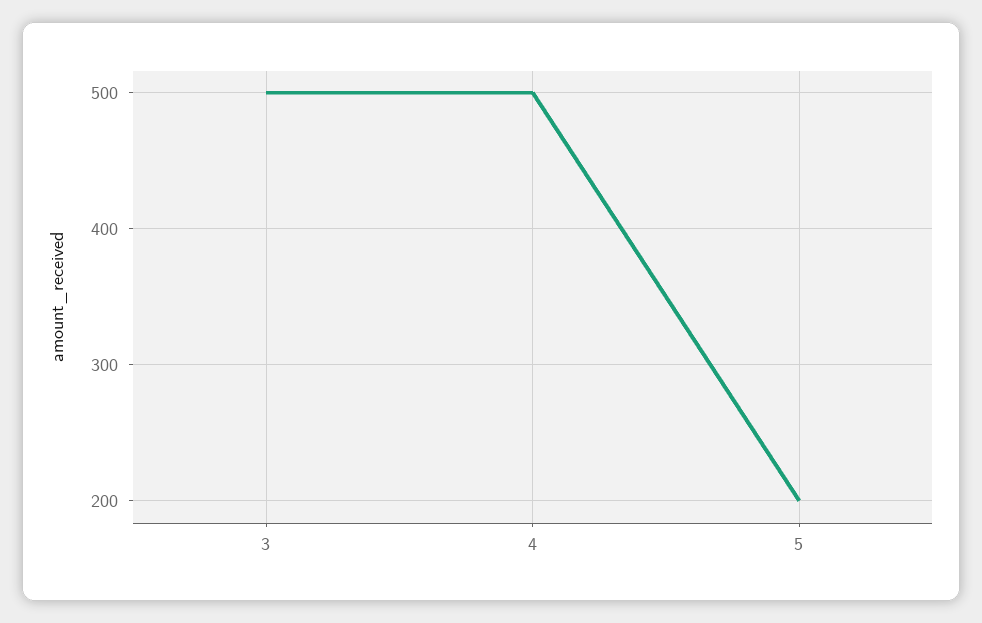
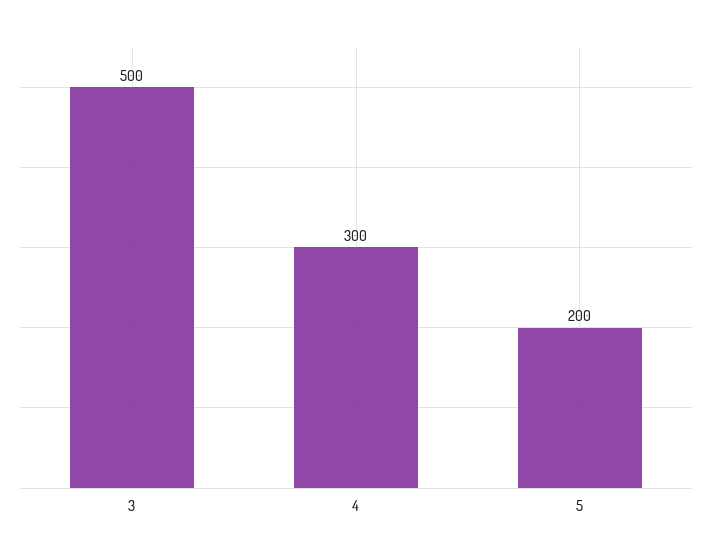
4: 500 -> 300

